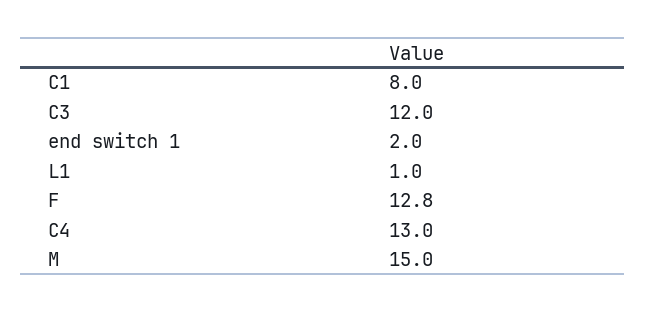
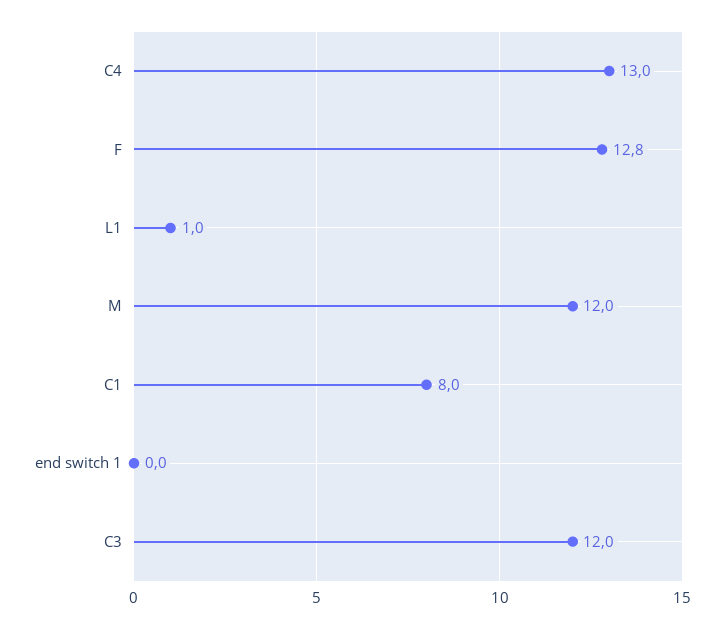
end switch 1: 2 -> 0
M: 15 -> 12

